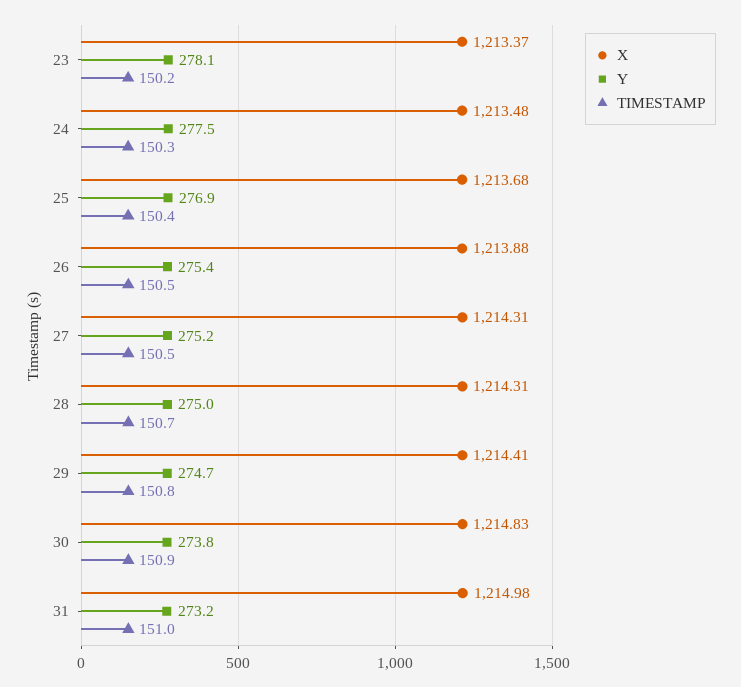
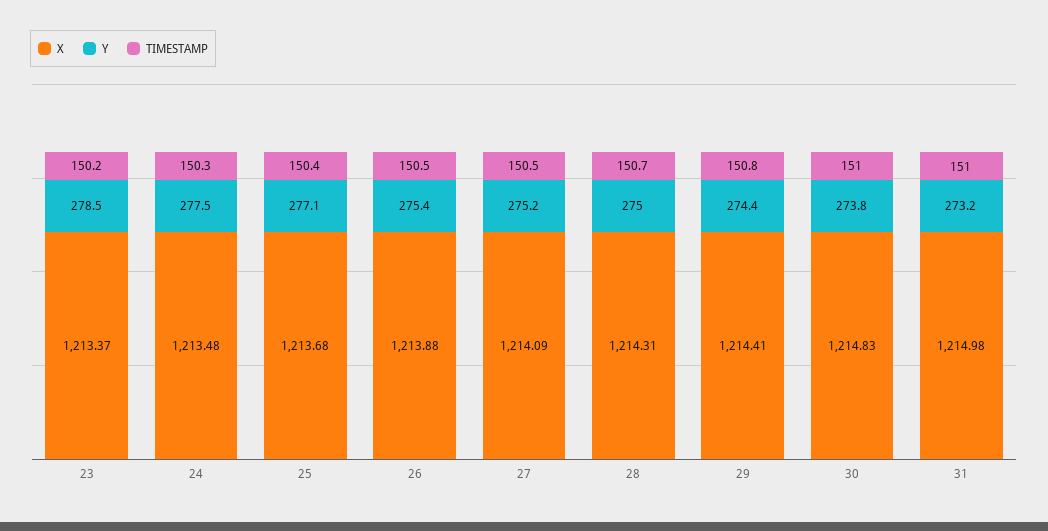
Y, 23: 278.1 -> 278.5
Y, 25: 276.9 -> 277.1
X, 27: 1214.31 -> 1214.09
Y, 29: 274.7 -> 274.4
TIMESTAMP, 30: 150.9 -> 151

